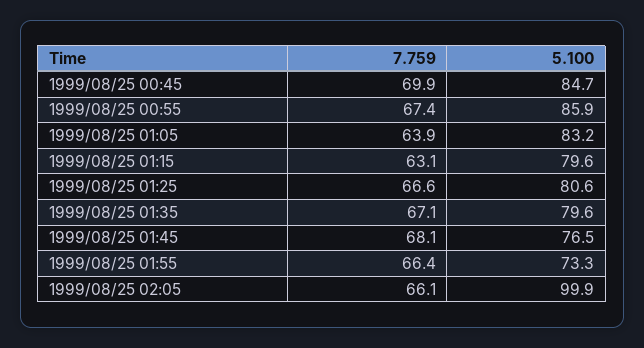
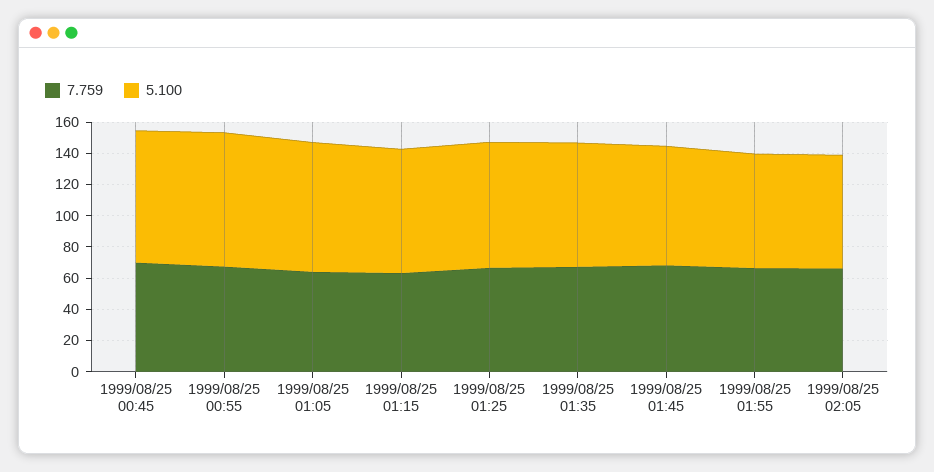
5.100, 1999/08/25 02:05: 99.9 -> 70

